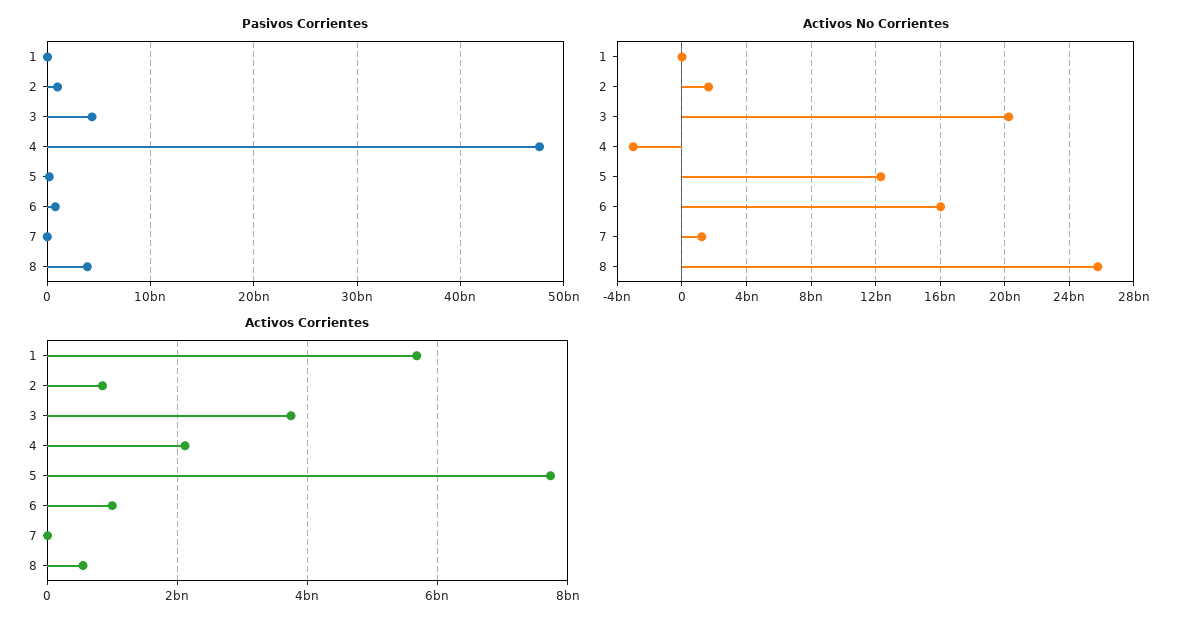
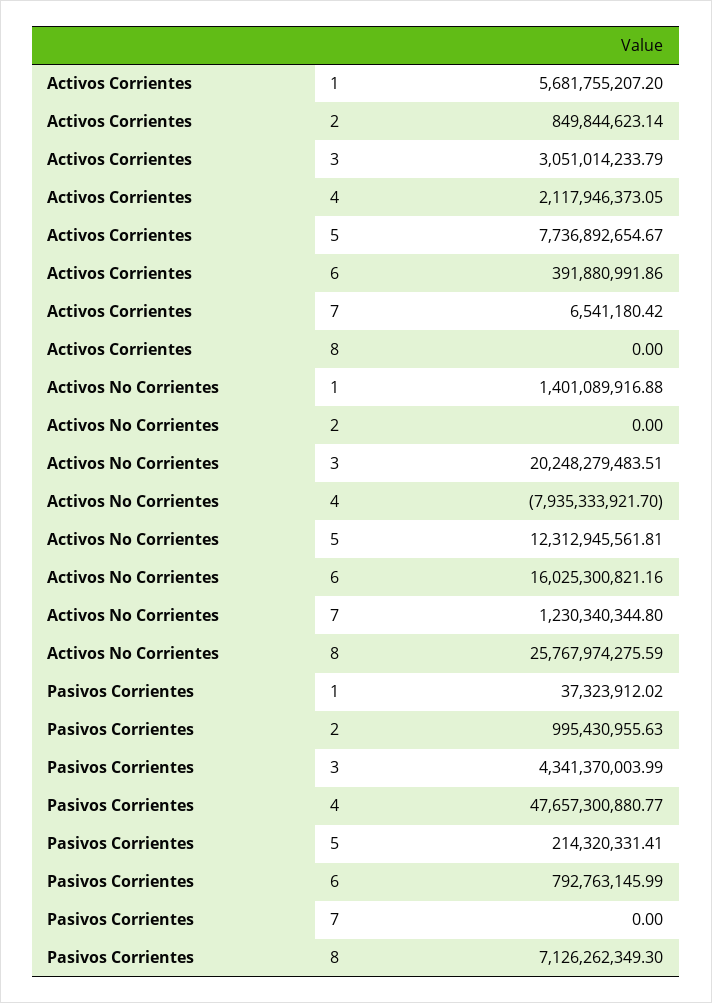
Pasivos Corrientes, 8: 4000000000 -> 7126262349.3
Activos No Corrientes, 1: 0 -> 1401089916.88
Activos No Corrientes, 2: 1500000000 -> 0
Activos No Corrientes, 4: -3000000000 -> -7935333921.7
Activos Corrientes, 3: 3800000000 -> 3051014233.79
Activos Corrientes, 6: 1000000000 -> 391880991.86
Activos Corrientes, 8: 600000000 -> 0

